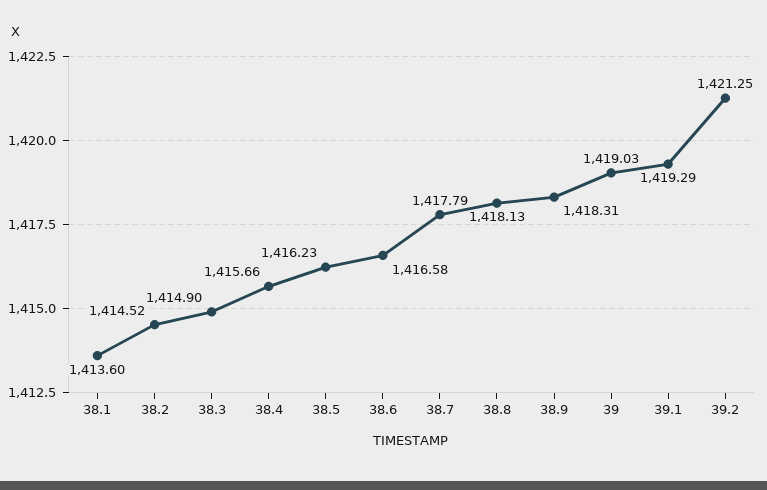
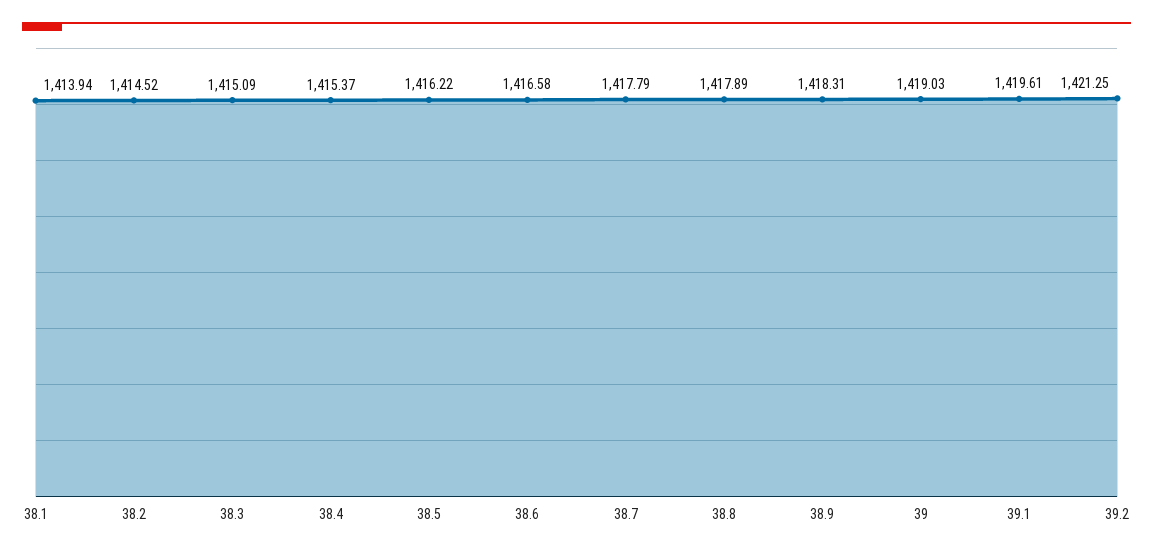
38.1: 1413.6 -> 1413.94
38.3: 1414.9 -> 1415.09
38.4: 1415.66 -> 1415.37
38.5: 1416.23 -> 1416.22
38.8: 1418.13 -> 1417.89
39.1: 1419.29 -> 1419.61

